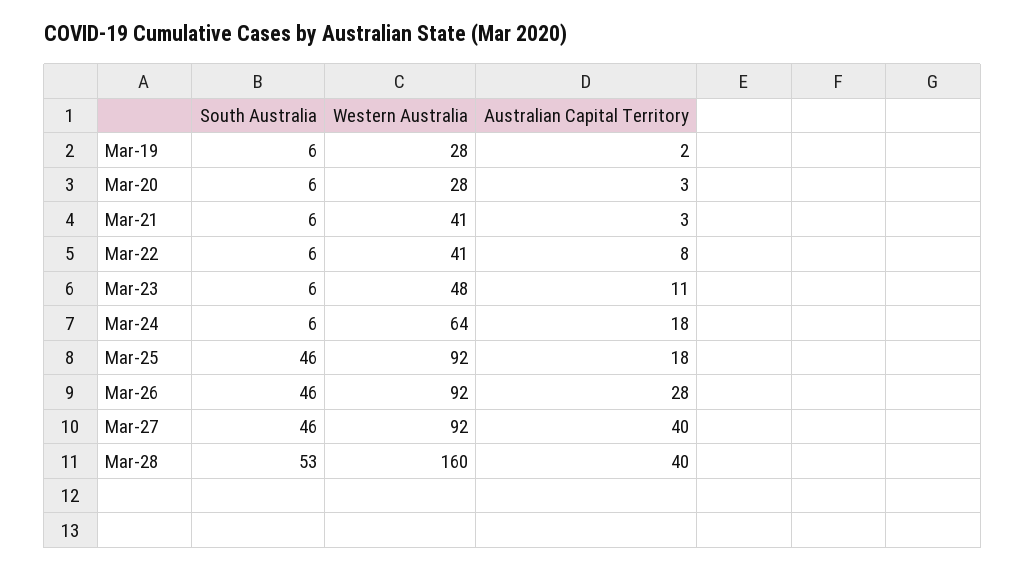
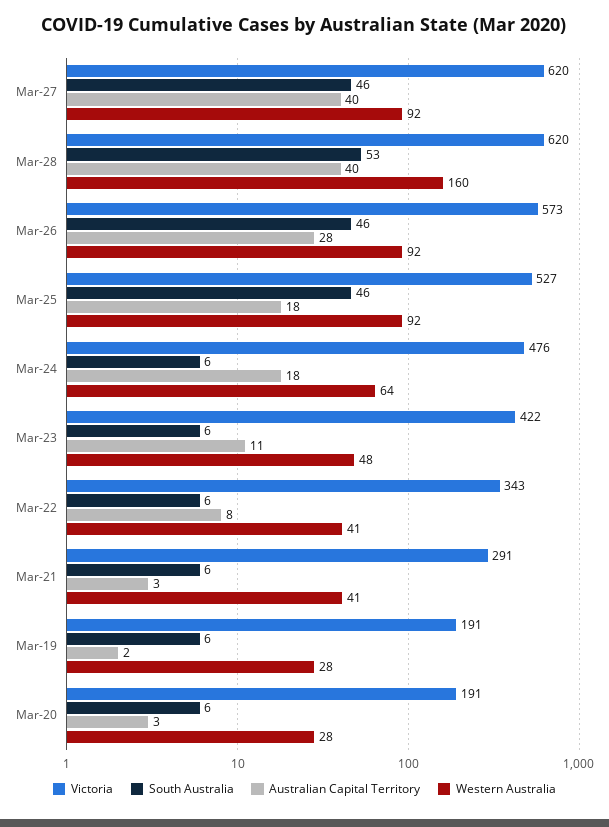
Victoria, Mar-27: none -> 620
Victoria, Mar-28: none -> 620
Victoria, Mar-26: none -> 573
Victoria, Mar-25: none -> 527
Victoria, Mar-24: none -> 476
Victoria, Mar-23: none -> 422
Victoria, Mar-22: none -> 343
Victoria, Mar-21: none -> 291
Victoria, Mar-19: none -> 191
Victoria, Mar-20: none -> 191

